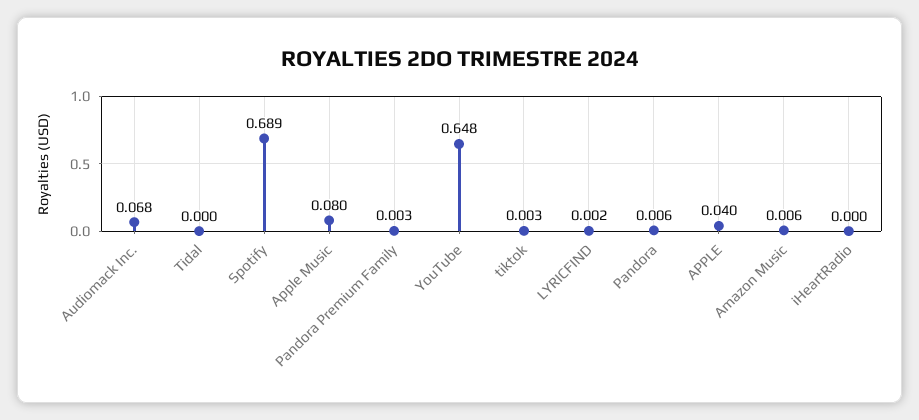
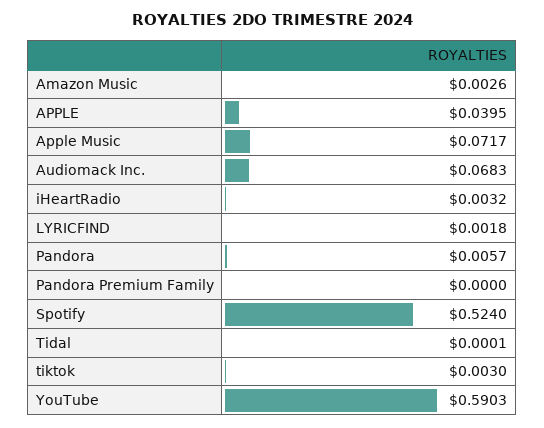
Spotify: 0.689 -> 0.524
Apple Music: 0.08 -> 0.0717
Pandora Premium Family: 0.003 -> 0
YouTube: 0.648 -> 0.5903
Amazon Music: 0.006 -> 0.0026
iHeartRadio: 0 -> 0.0032

